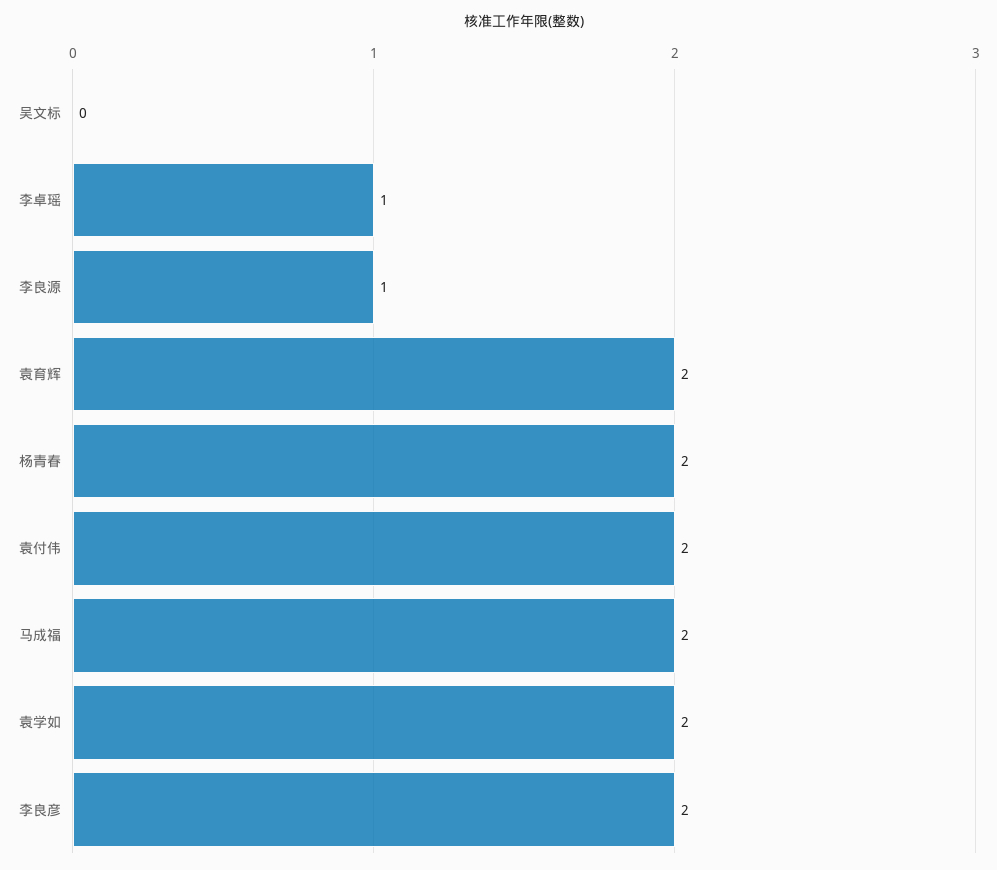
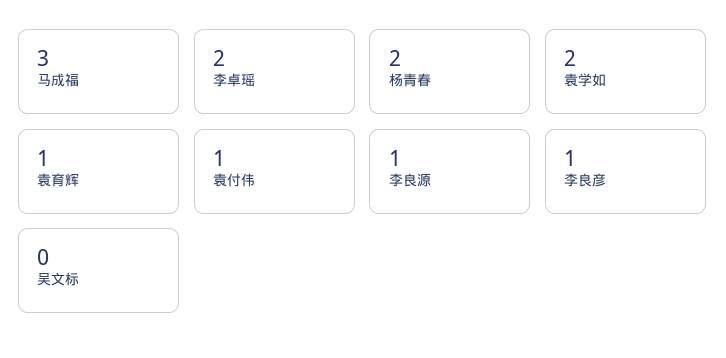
李卓瑶: 1 -> 2
袁育辉: 2 -> 1
袁付伟: 2 -> 1
马成福: 2 -> 3
李良彦: 2 -> 1

